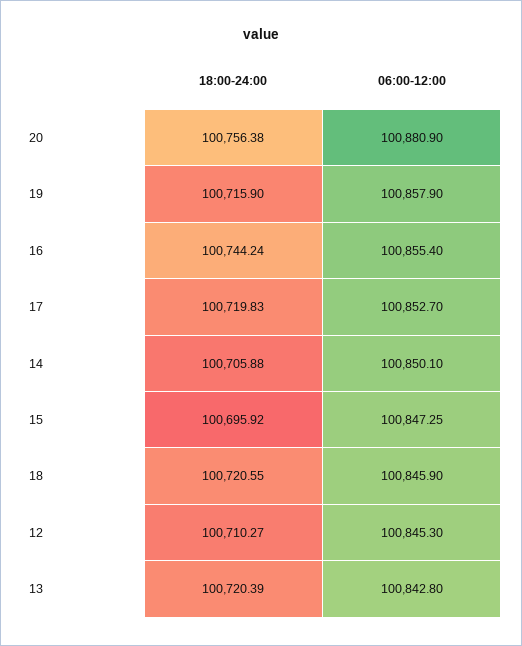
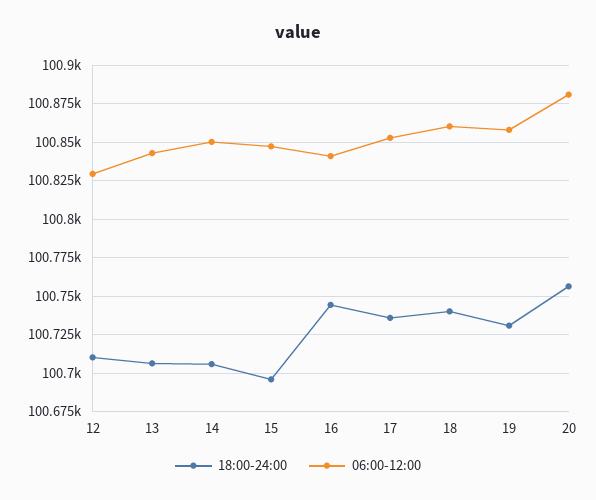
18:00-24:00, 19: 100715.9 -> 100730
06:00-12:00, 16: 100855.4 -> 100840
18:00-24:00, 17: 100719.83 -> 100735
18:00-24:00, 18: 100720.55 -> 100740
06:00-12:00, 18: 100845.9 -> 100860
06:00-12:00, 12: 100845.3 -> 100830
18:00-24:00, 13: 100720.39 -> 100705

